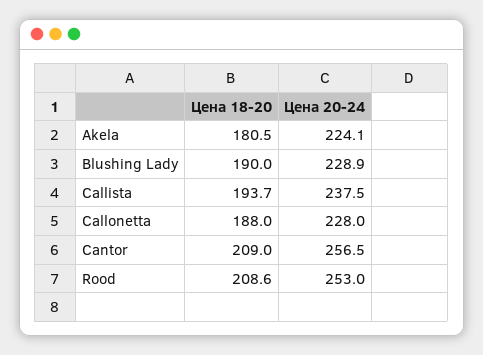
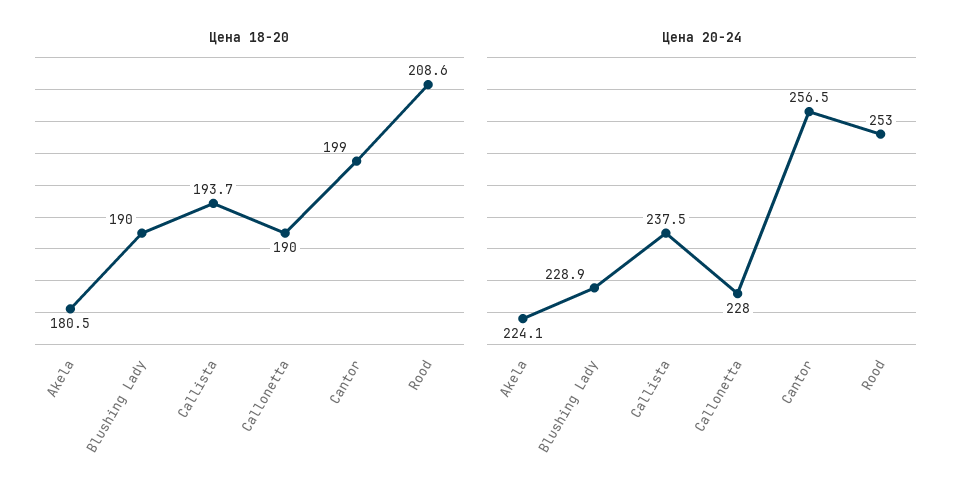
Цена 18-20, Callonetta: 188 -> 190
Цена 18-20, Cantor: 209 -> 199

